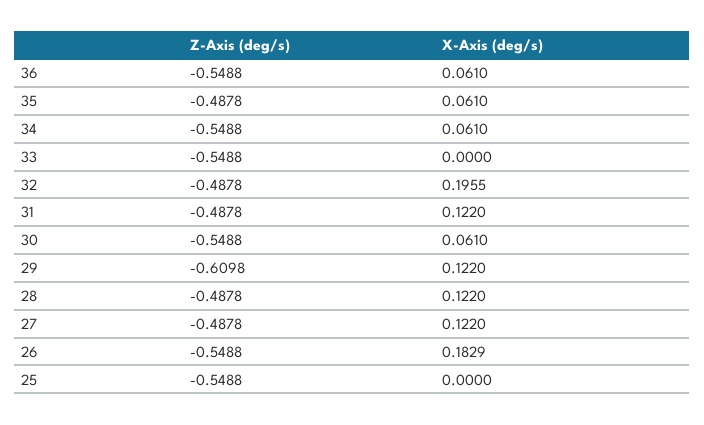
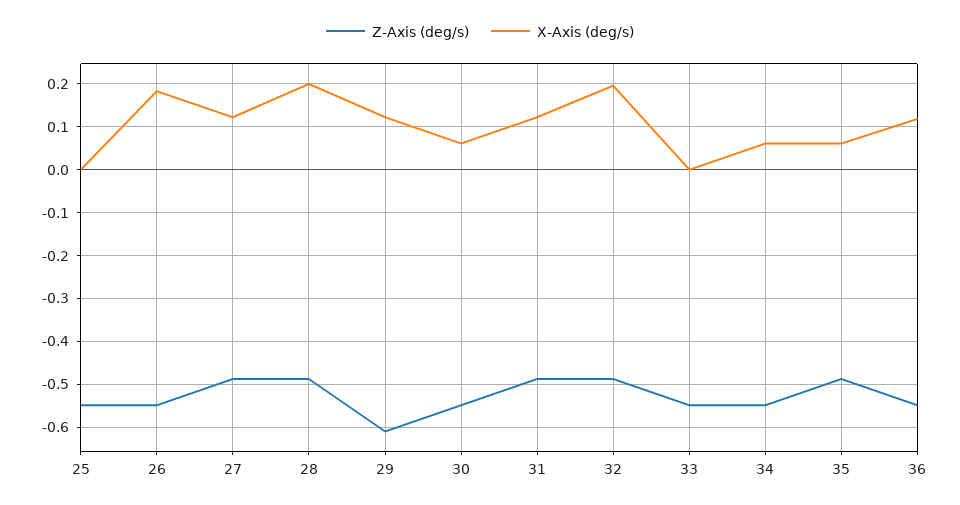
X-Axis (deg/s), 36: 0.061 -> 0.12
X-Axis (deg/s), 28: 0.122 -> 0.2

